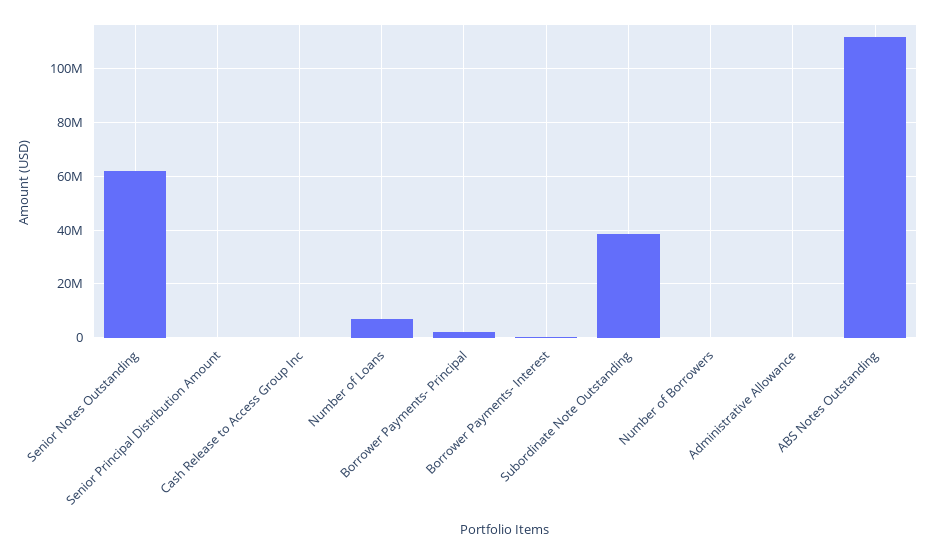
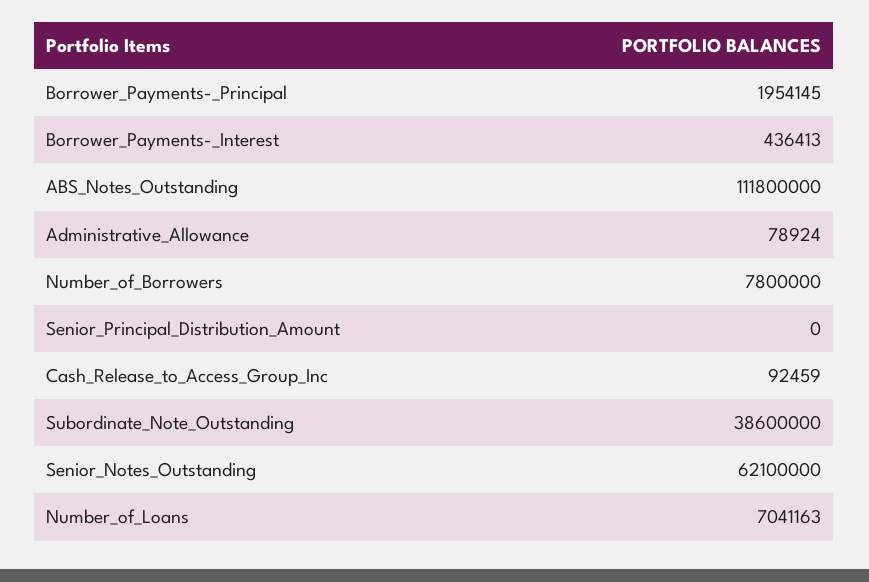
Number of Borrowers: 0 -> 7800000

